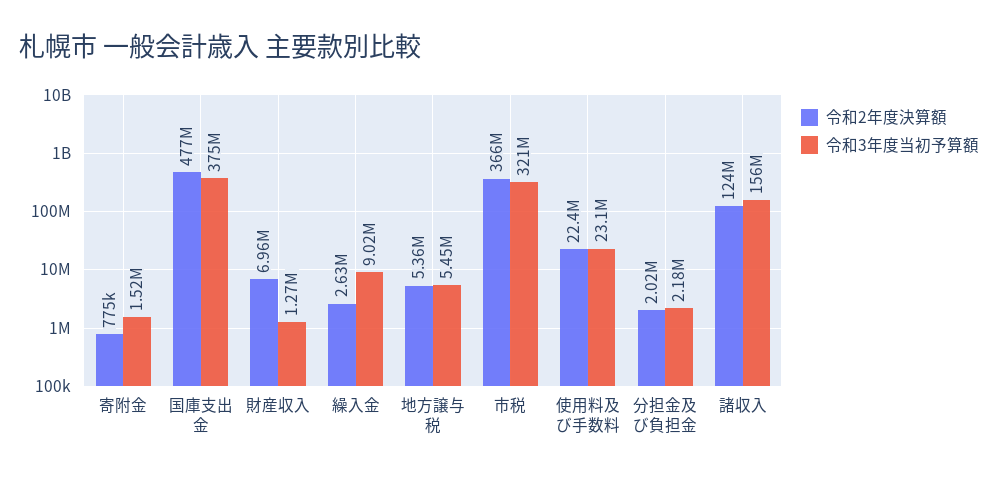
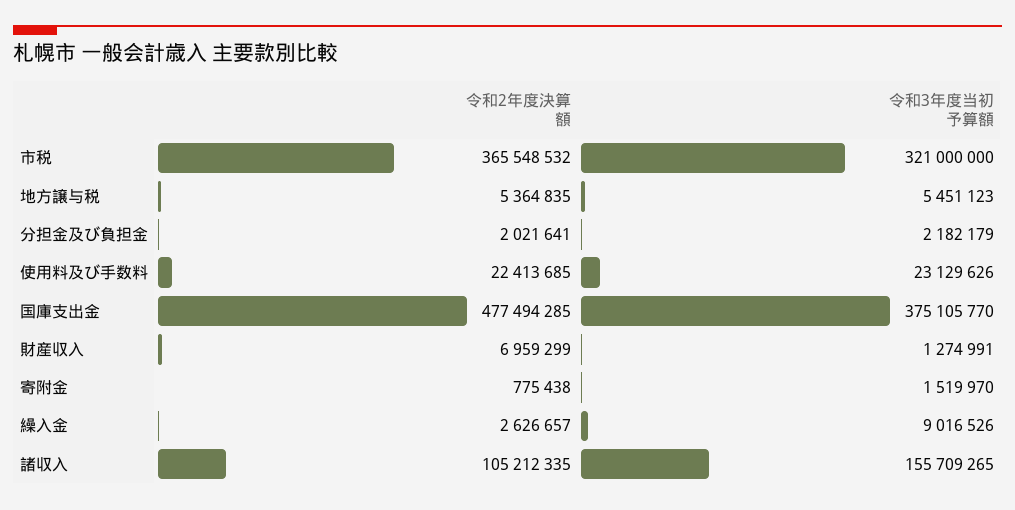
令和2年度決算額, 諸収入: 124000000 -> 105212335

